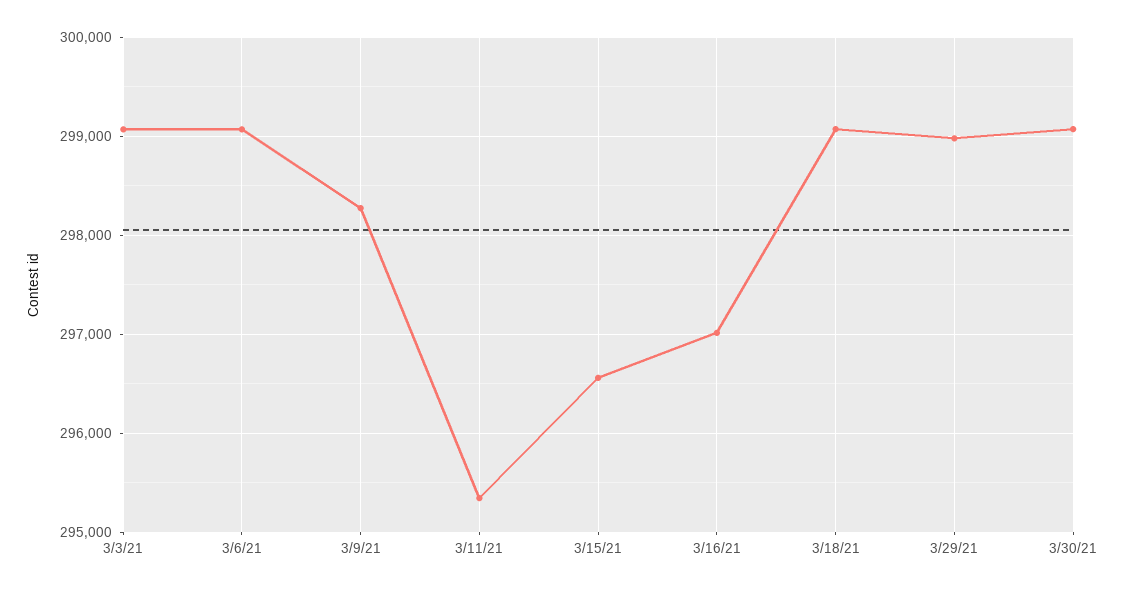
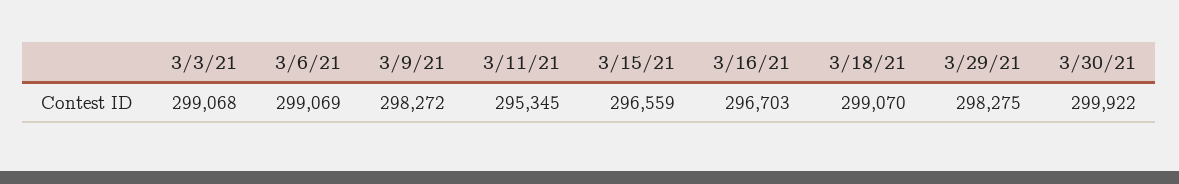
3/16/21: 297000 -> 296703
3/29/21: 299000 -> 298275
3/30/21: 299100 -> 299922

